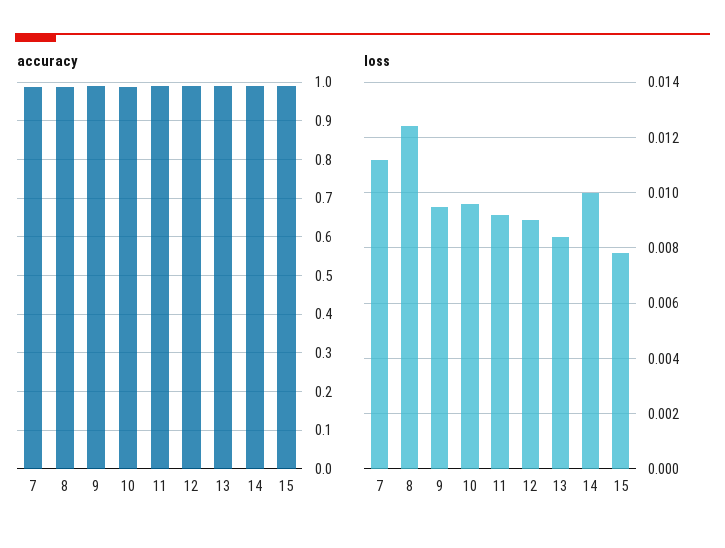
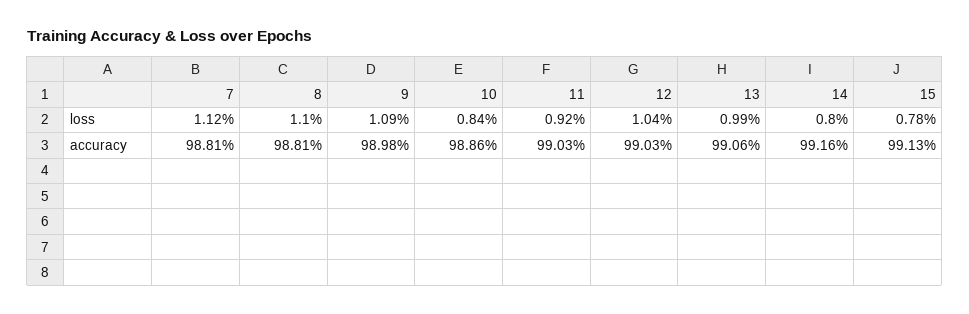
loss, 8: 0.0125 -> 0.011
loss, 9: 0.0095 -> 0.0109
loss, 10: 0.0095 -> 0.0084
loss, 12: 0.009 -> 0.0104
loss, 13: 0.0085 -> 0.0099
loss, 14: 0.01 -> 0.008

